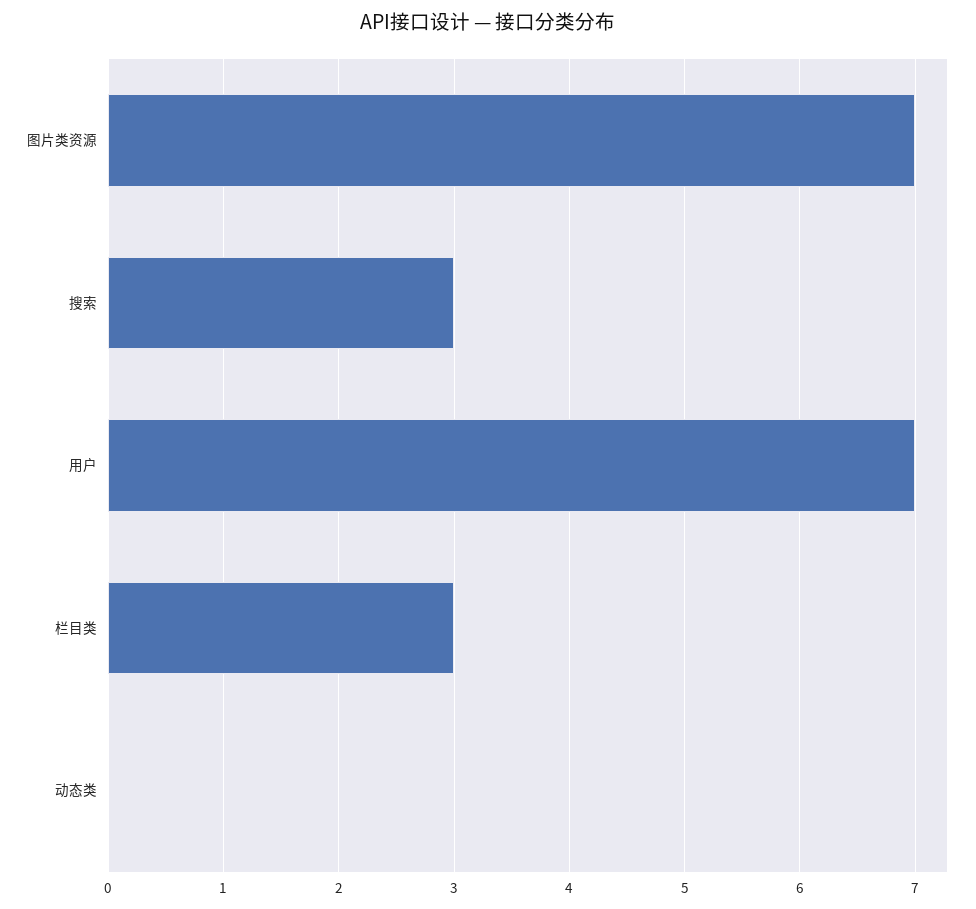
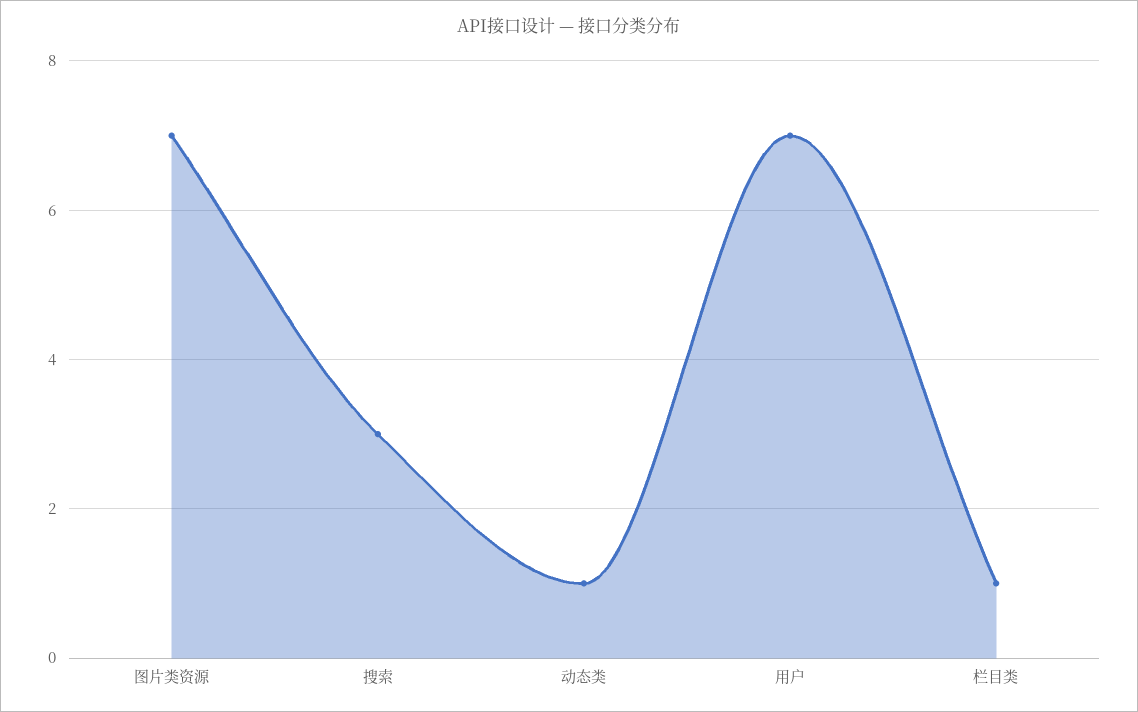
栏目类: 3 -> 1
动态类: 0 -> 1

